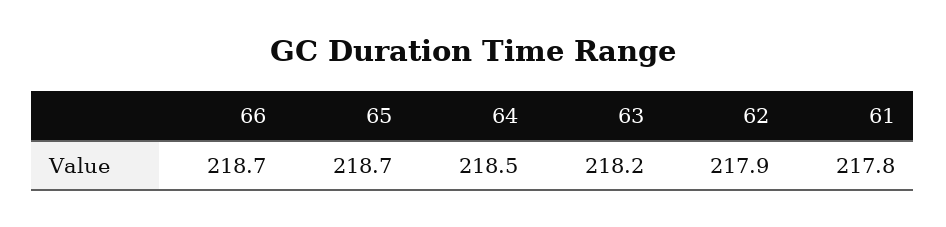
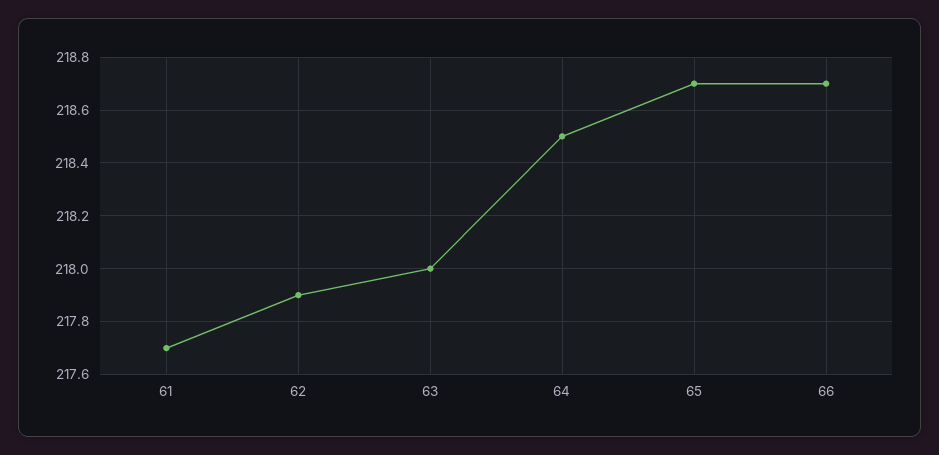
63: 218.2 -> 218
61: 217.8 -> 217.7

